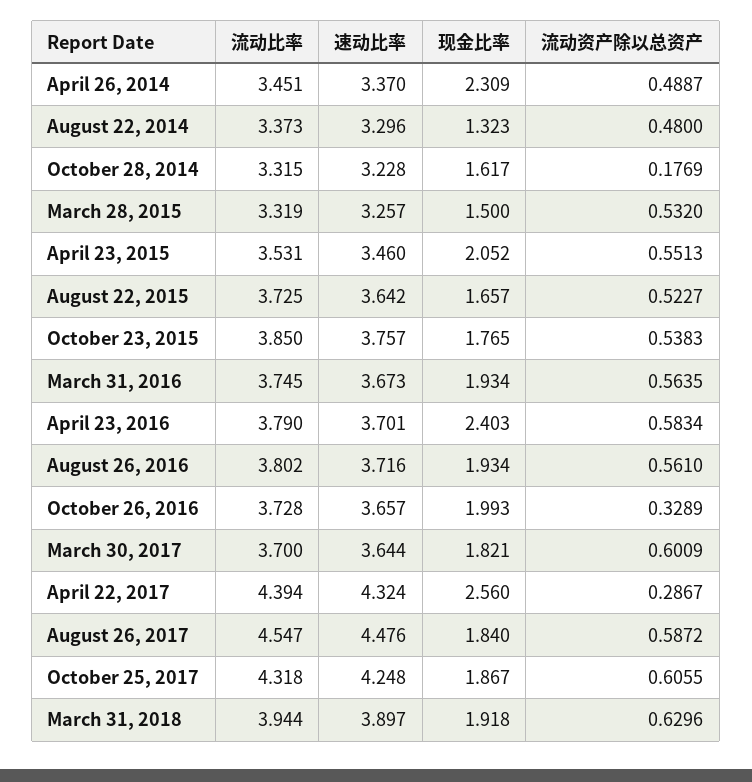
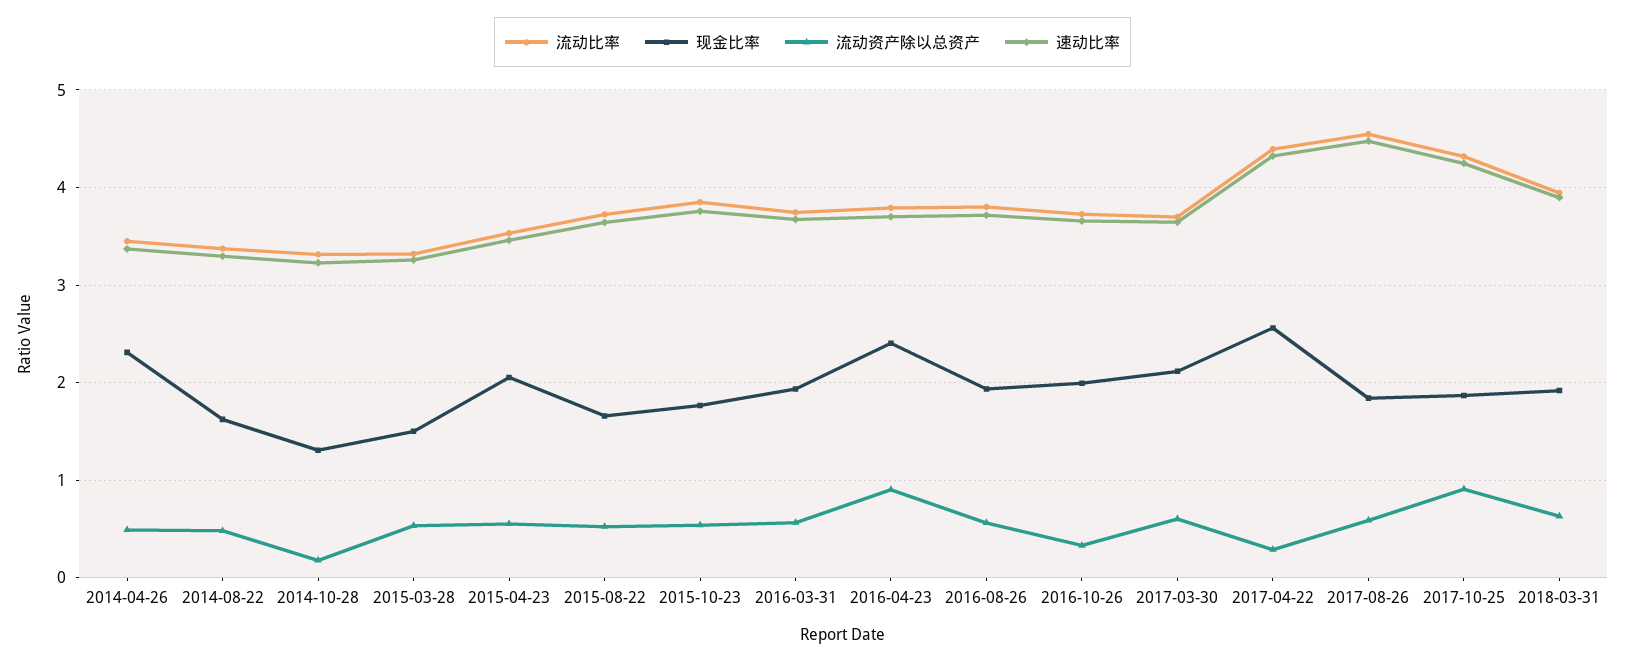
现金比率, August 22, 2014: 1.323 -> 1.6
现金比率, October 28, 2014: 1.617 -> 1.3
流动资产除以总资产, April 23, 2016: 0.5834 -> 0.9
现金比率, March 30, 2017: 1.821 -> 2.1
流动资产除以总资产, October 25, 2017: 0.6055 -> 0.9

